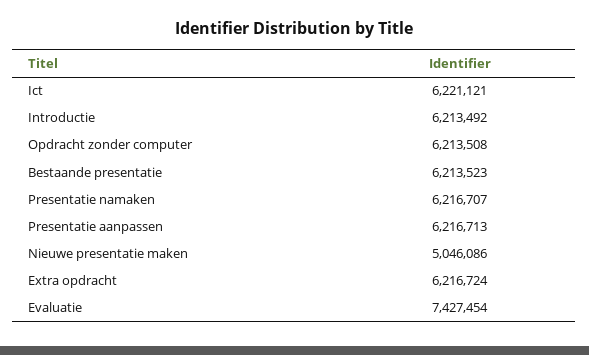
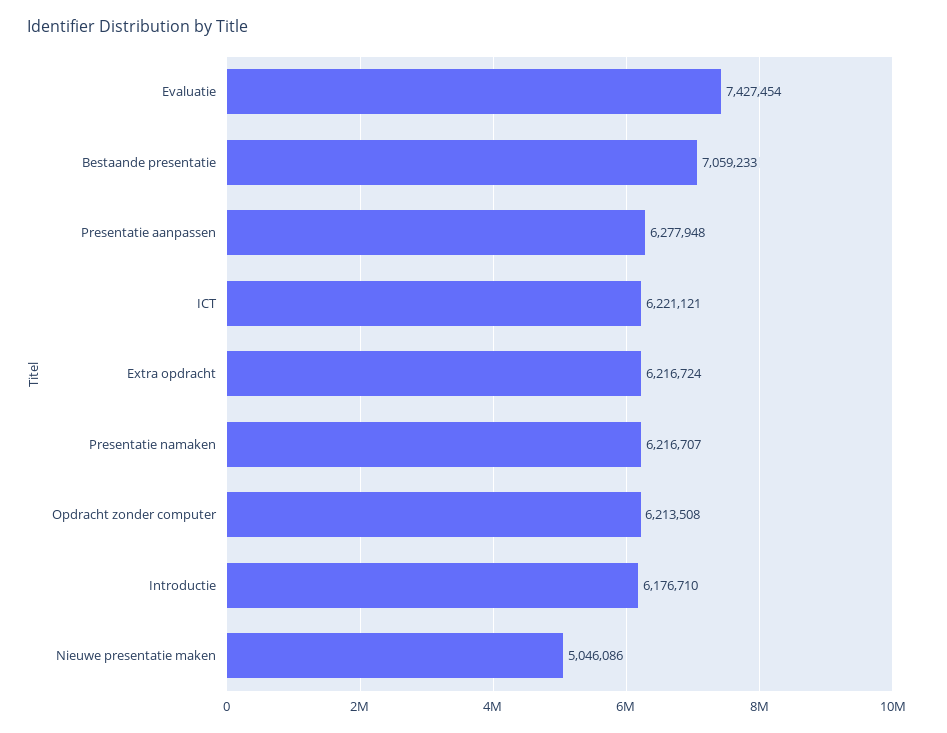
Introductie: 6213492 -> 6176710
Bestaande presentatie: 6213523 -> 7059233
Presentatie aanpassen: 6216713 -> 6277948

